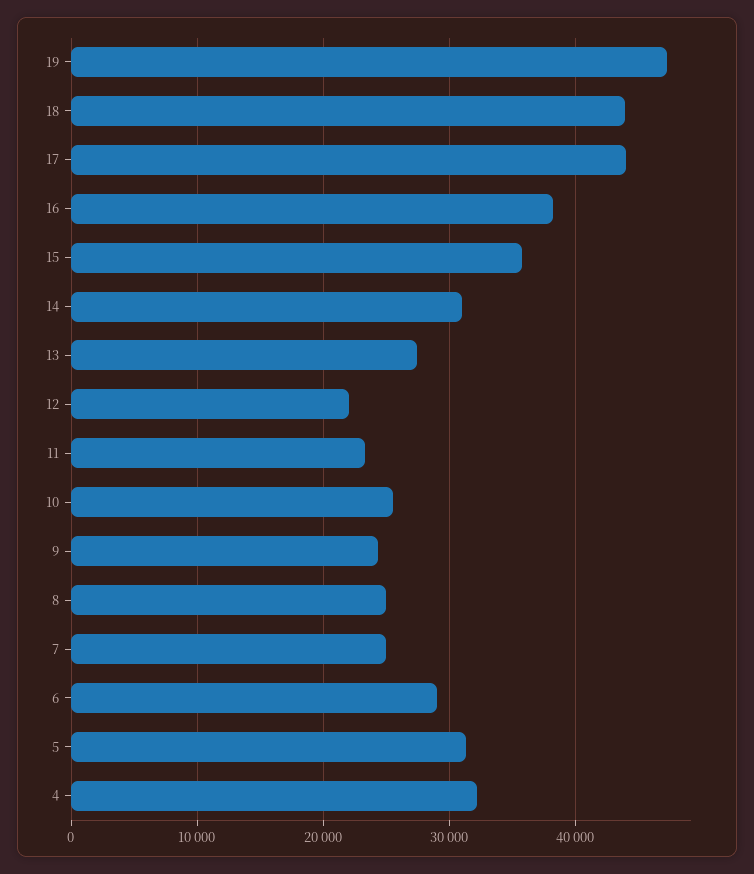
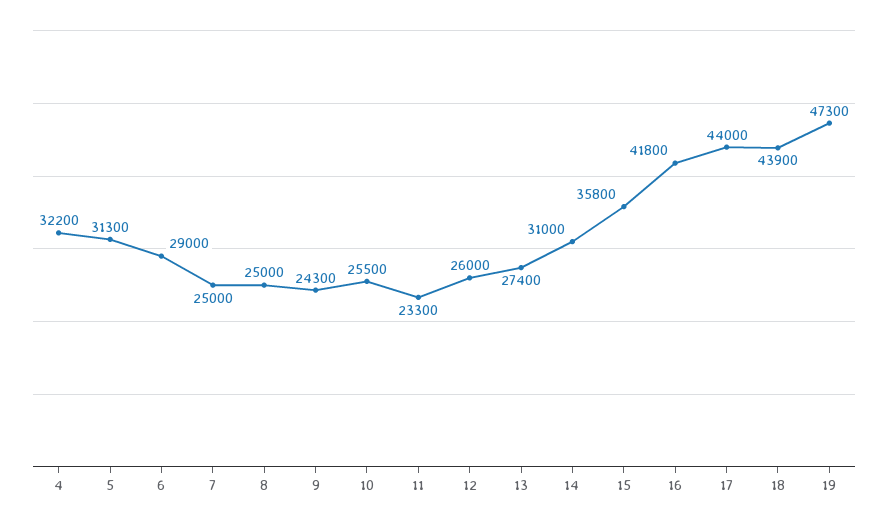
16: 38000 -> 41800
12: 22000 -> 26000

